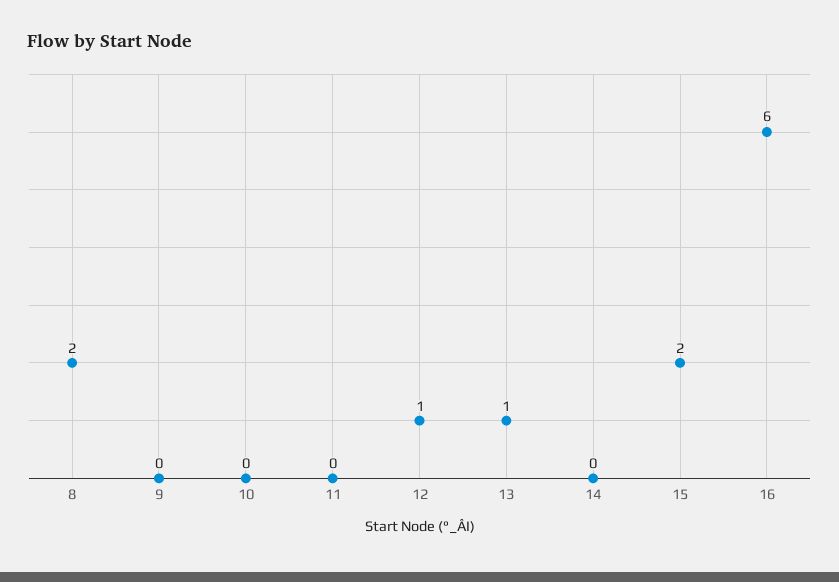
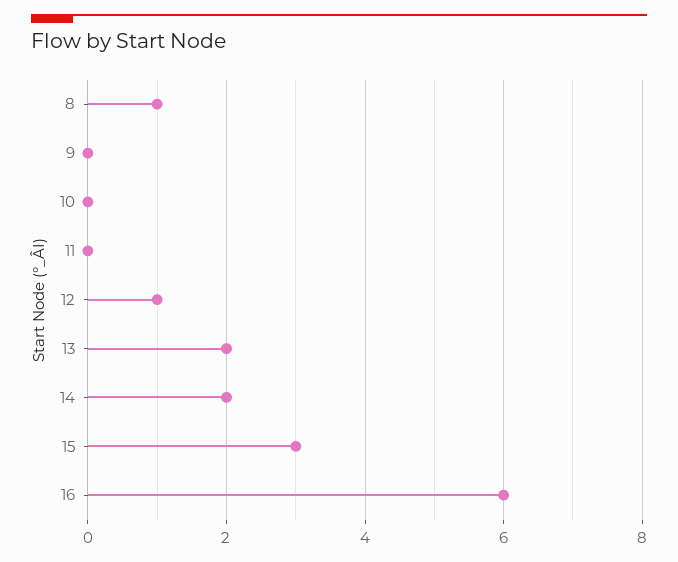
8: 2 -> 1
13: 1 -> 2
14: 0 -> 2
15: 2 -> 3

